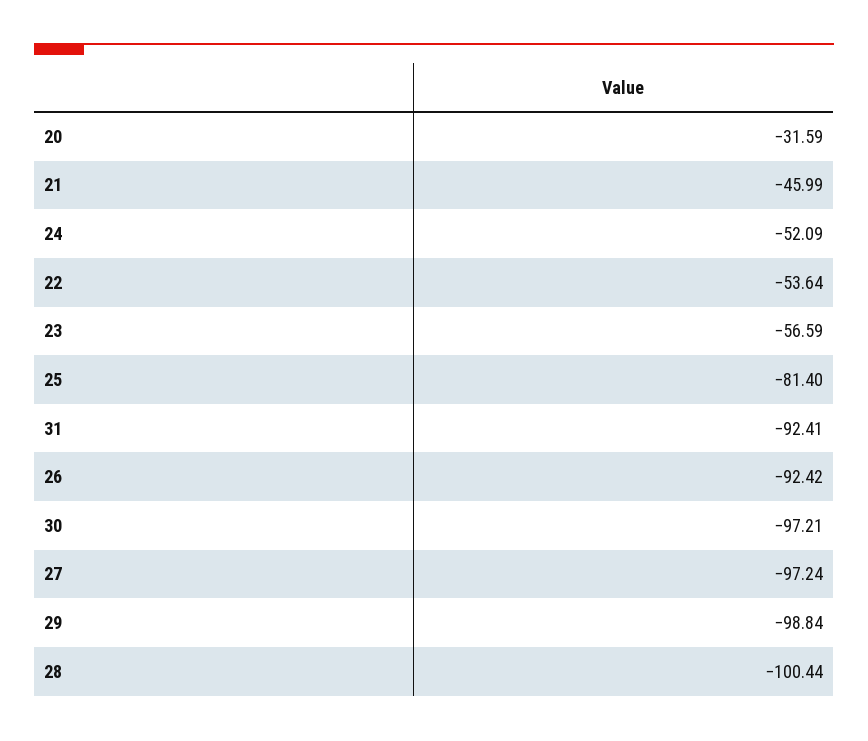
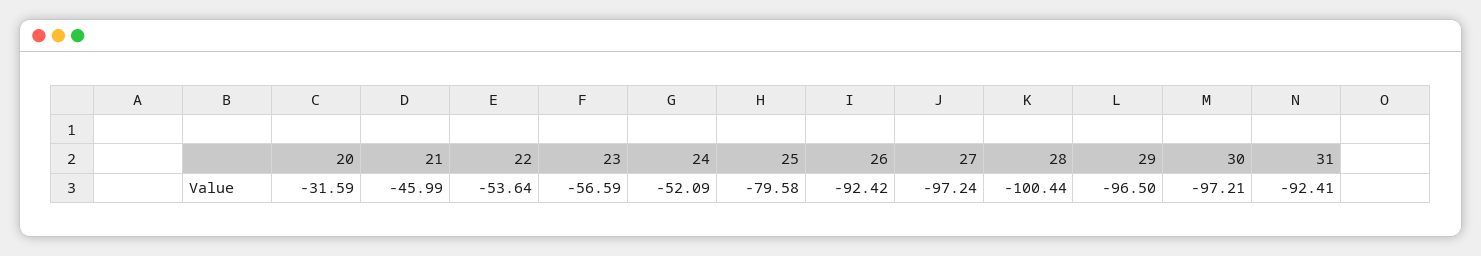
25: -81.4 -> -79.58
29: -98.84 -> -96.5

